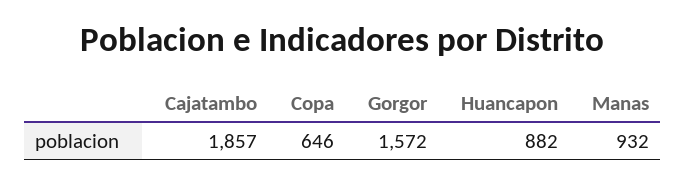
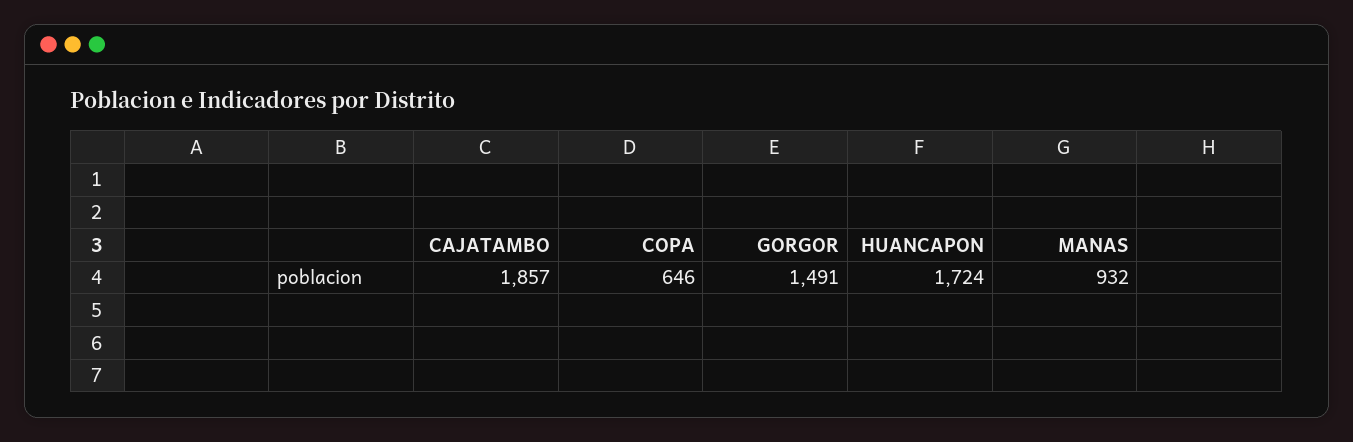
Gorgor: 1572 -> 1491
Huancapon: 882 -> 1724

